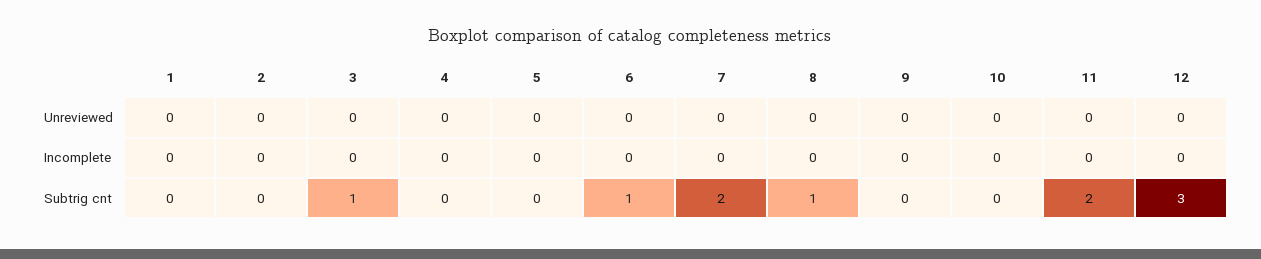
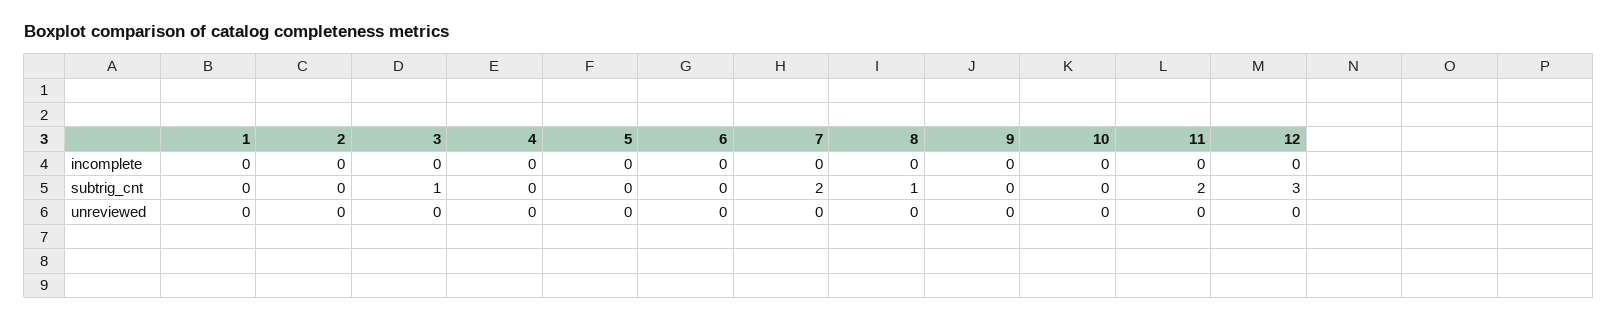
6, Subtrig cnt: 1 -> 0

